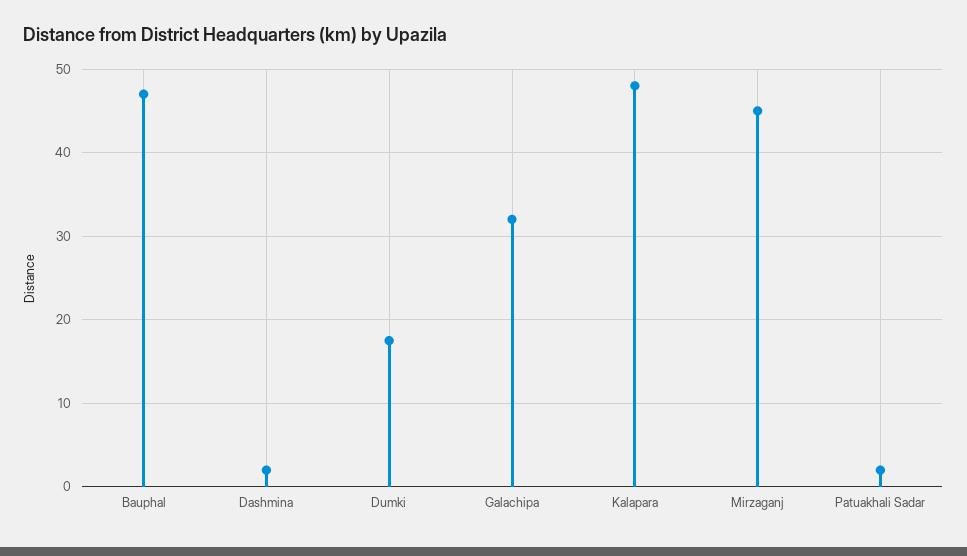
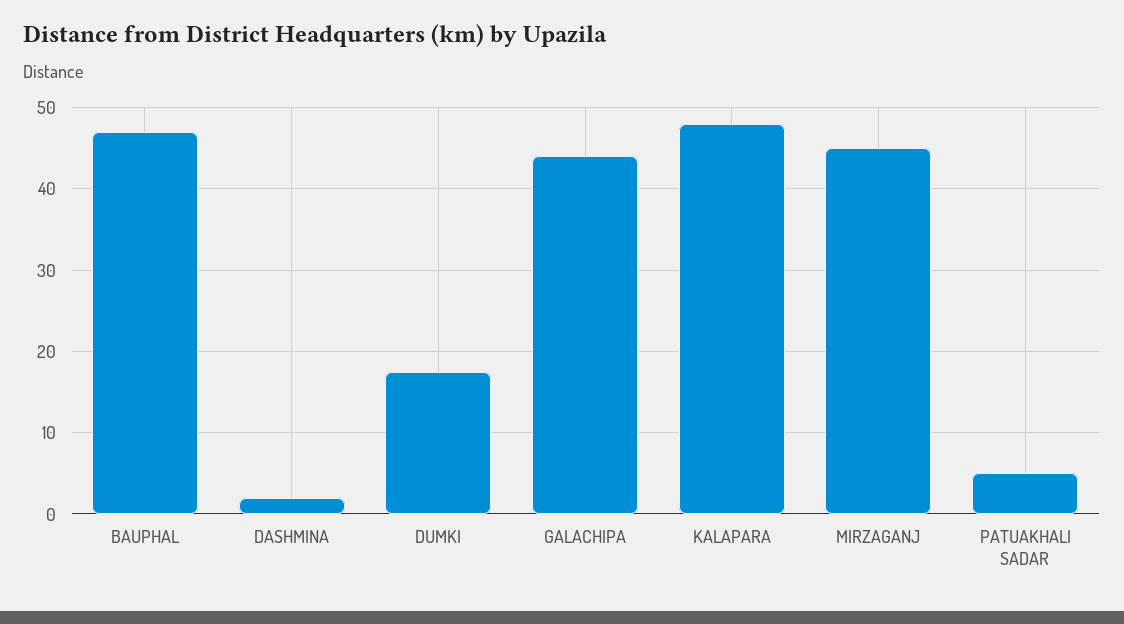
Galachipa: 32 -> 44
Patuakhali Sadar: 2 -> 5

